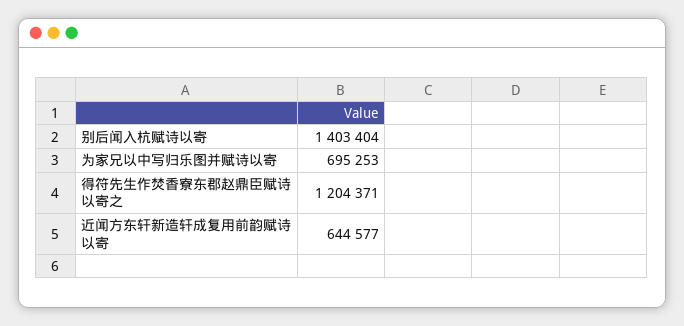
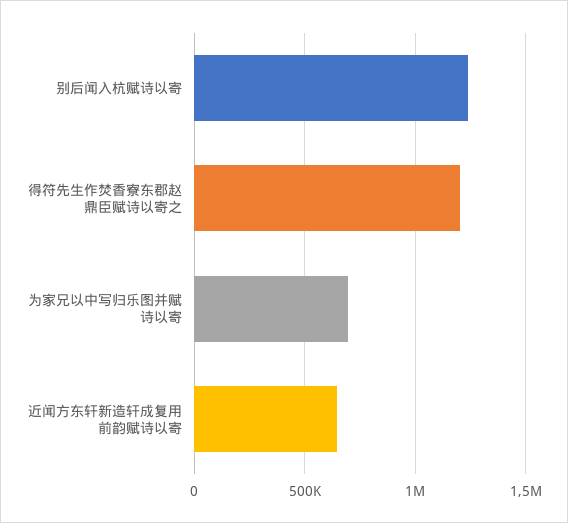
别后闻入杭赋诗以寄: 1403404 -> 1250000

